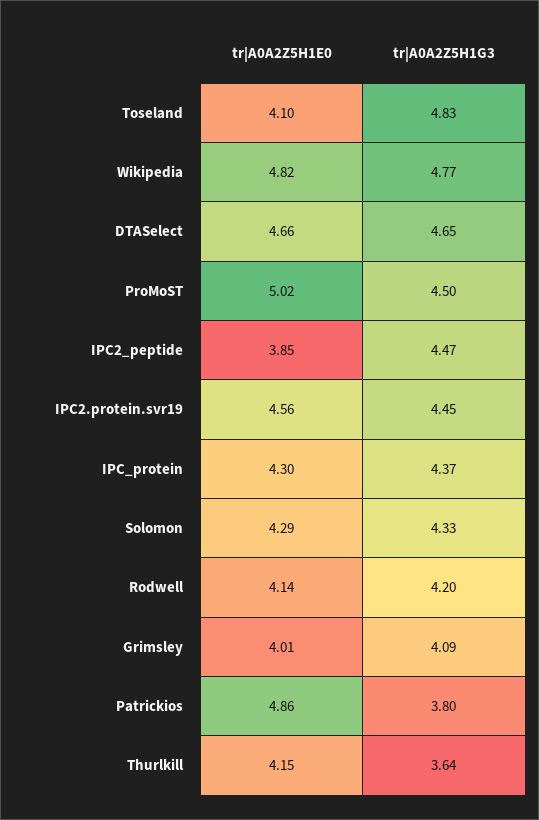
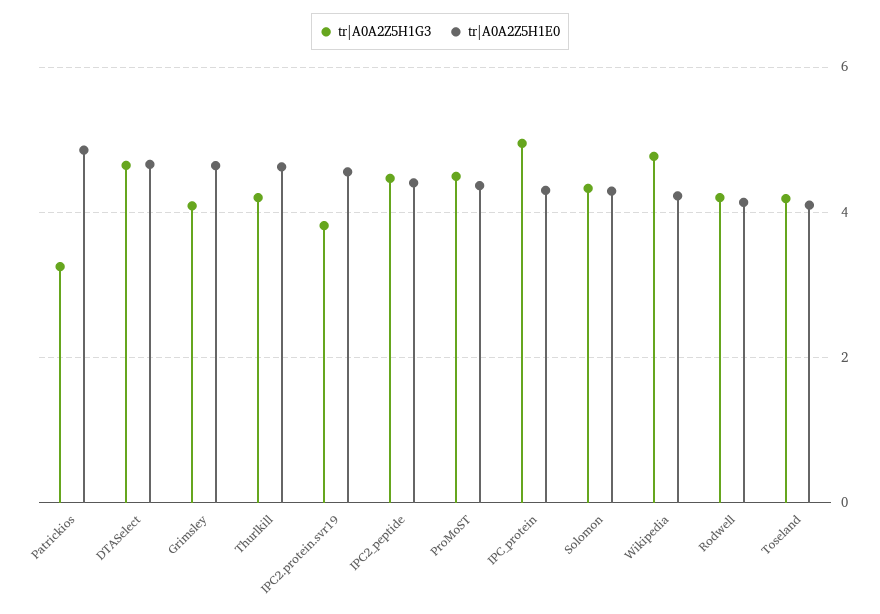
tr|A0A2Z5H1G3, Toseland: 4.83 -> 4.2
tr|A0A2Z5H1E0, Wikipedia: 4.82 -> 4.2
tr|A0A2Z5H1E0, ProMoST: 5.02 -> 4.4
tr|A0A2Z5H1E0, IPC2_peptide: 3.85 -> 4.4
tr|A0A2Z5H1G3, IPC2.protein.svr19: 4.45 -> 3.8
tr|A0A2Z5H1G3, IPC_protein: 4.37 -> 5
tr|A0A2Z5H1E0, Grimsley: 4.01 -> 4.6
tr|A0A2Z5H1G3, Patrickios: 3.8 -> 3.2
tr|A0A2Z5H1E0, Thurlkill: 4.15 -> 4.6
tr|A0A2Z5H1G3, Thurlkill: 3.64 -> 4.2

